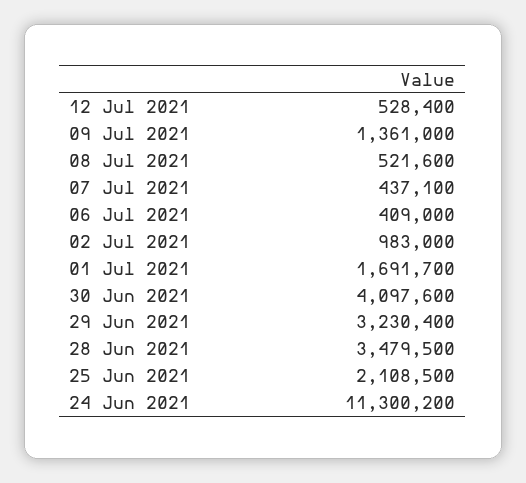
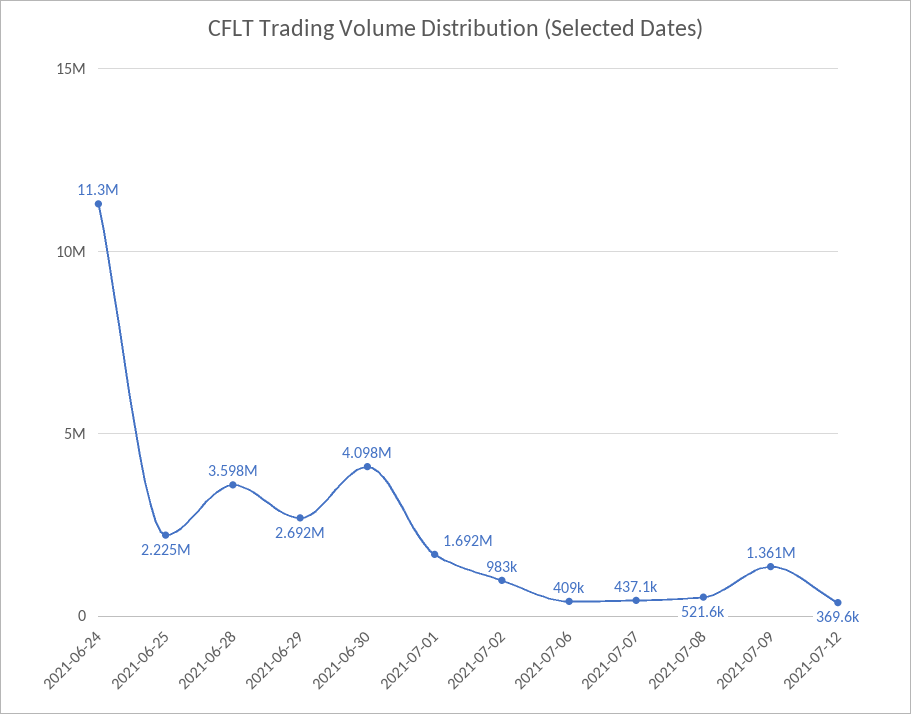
12 Jul 2021: 528400 -> 369600
29 Jun 2021: 3230400 -> 2692000
28 Jun 2021: 3479500 -> 3598000
25 Jun 2021: 2108500 -> 2225000

